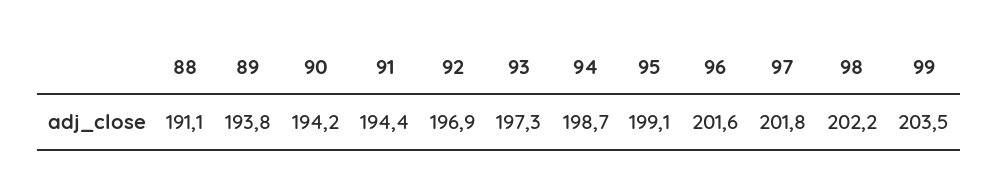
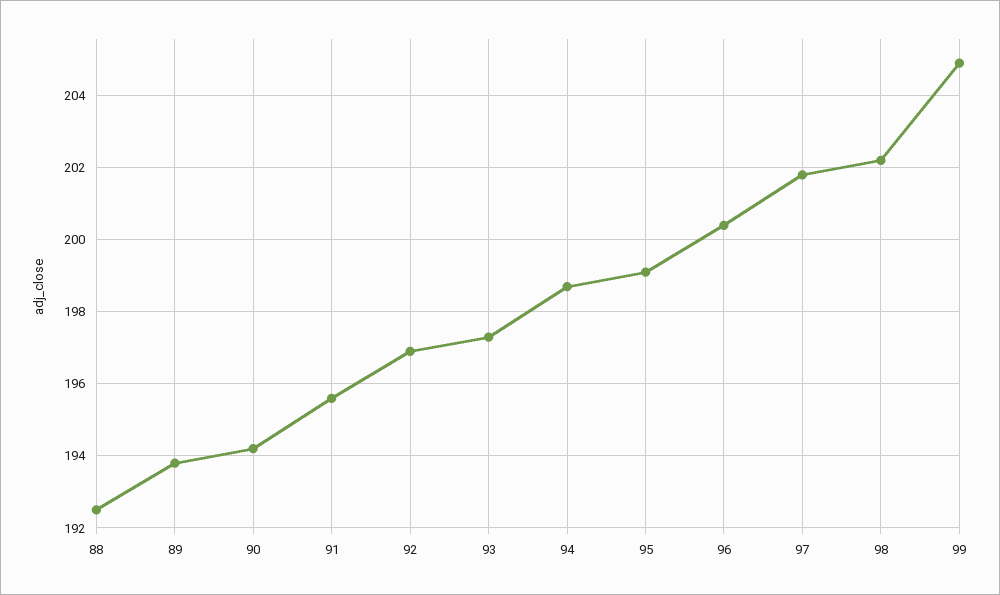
88: 191.1 -> 192.5
91: 194.4 -> 195.5
96: 201.6 -> 200.5
99: 203.5 -> 205

